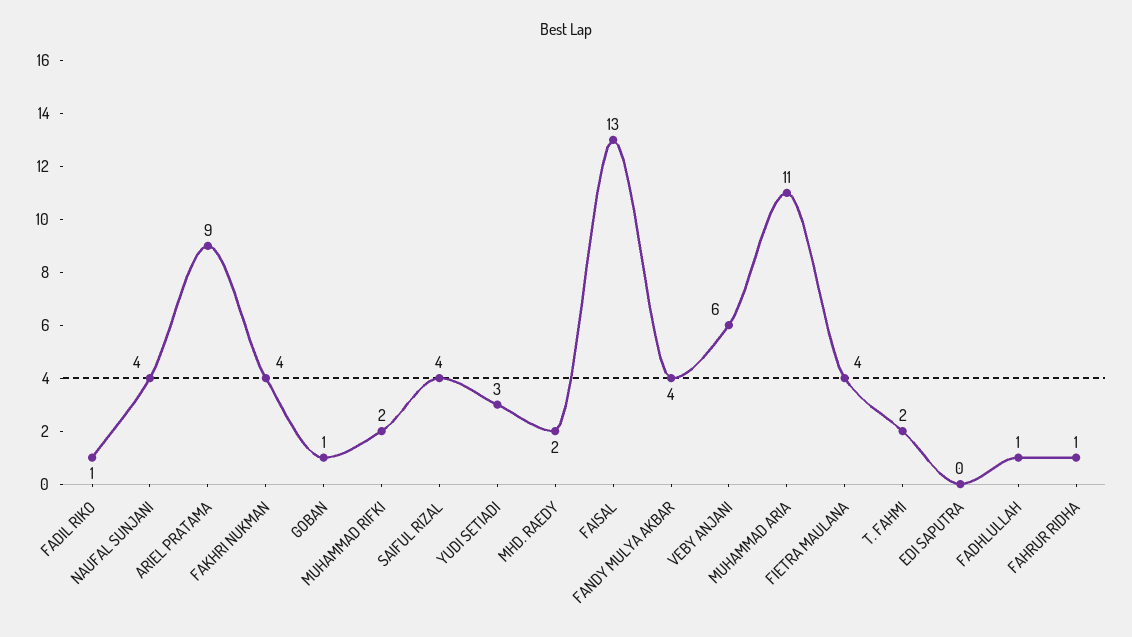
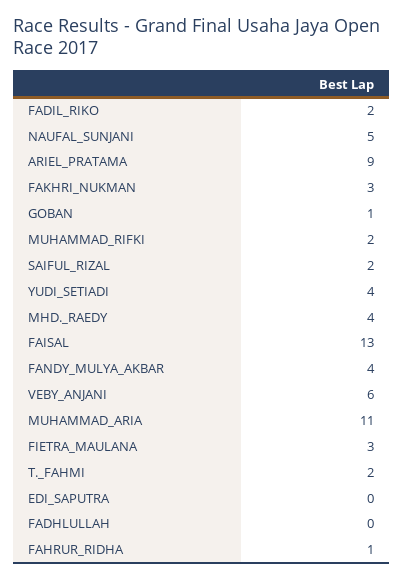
FADIL RIKO: 1 -> 2
NAUFAL SUNJANI: 4 -> 5
FAKHRI NUKMAN: 4 -> 3
SAIFUL RIZAL: 4 -> 2
YUDI SETIADI: 3 -> 4
MHD. RAEDY: 2 -> 4
FIETRA MAULANA: 4 -> 3
FADHLULLAH: 1 -> 0

